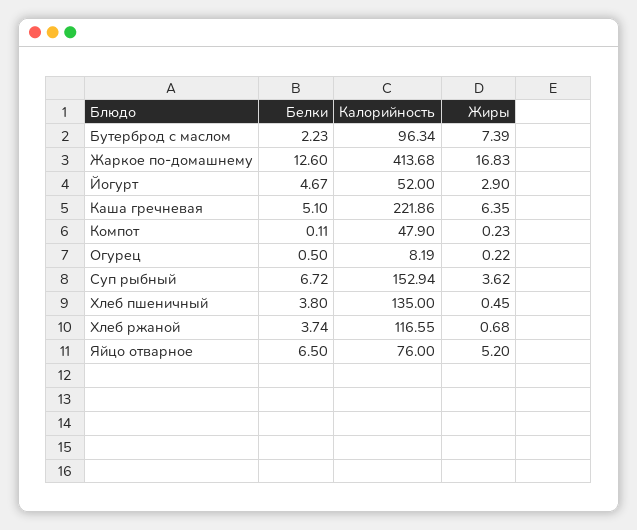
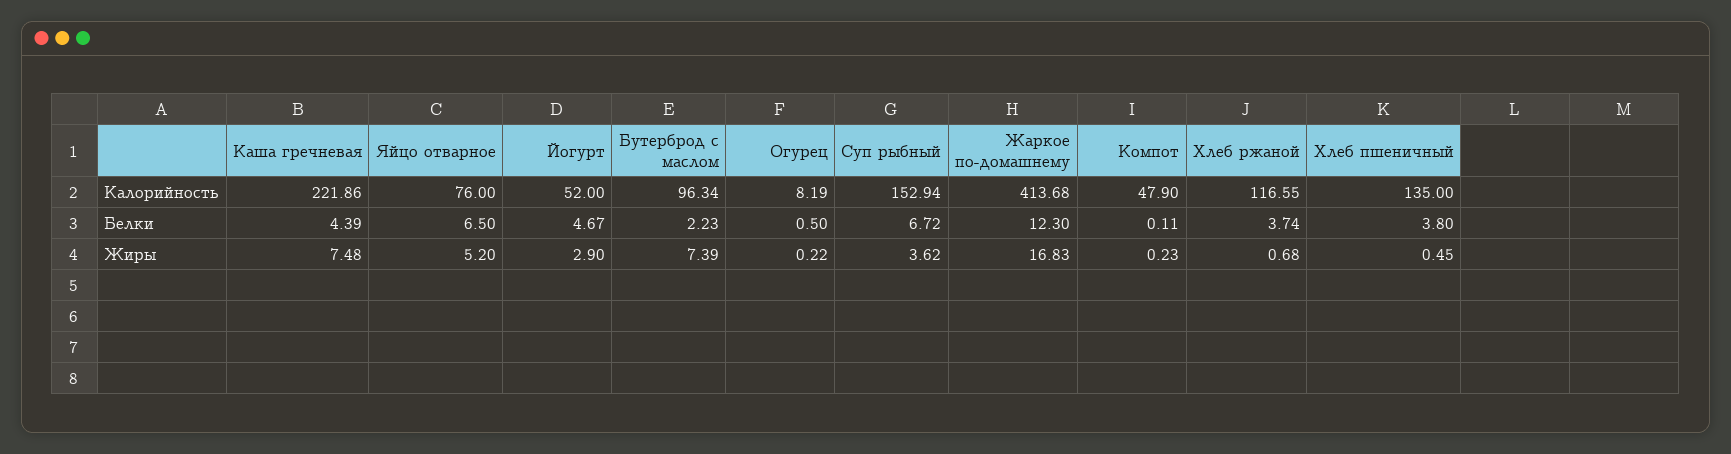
Белки, Жаркое по-домашнему: 12.6 -> 12.3
Белки, Каша гречневая: 5.1 -> 4.39
Жиры, Каша гречневая: 6.35 -> 7.48

